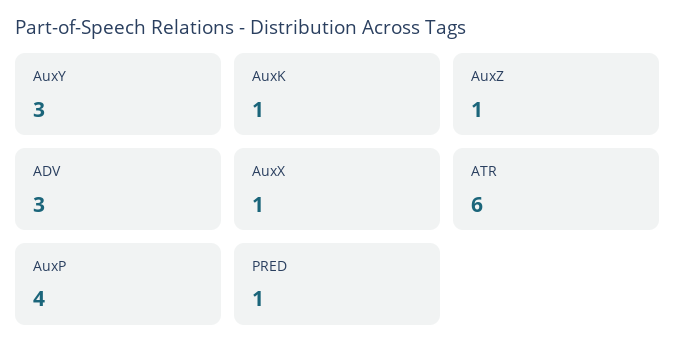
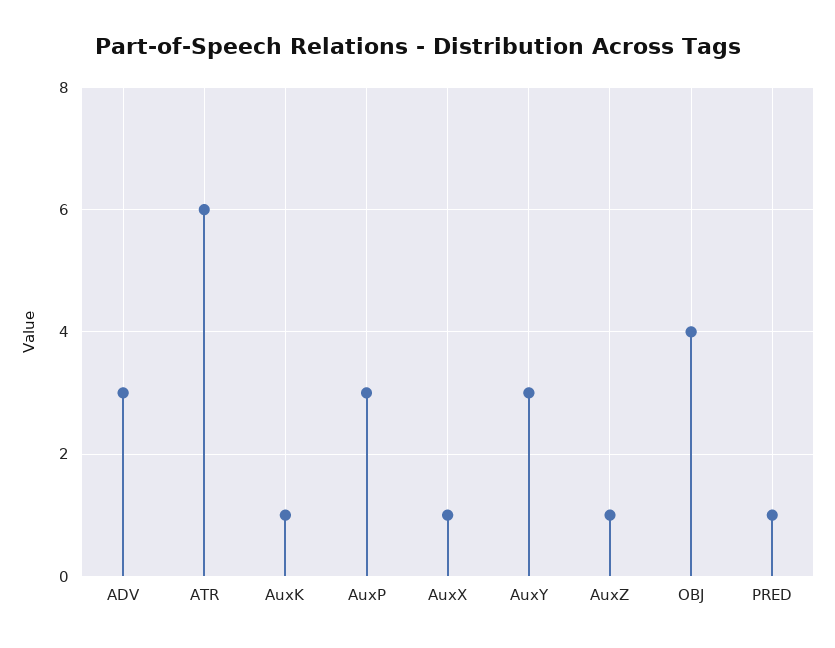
AuxP: 4 -> 3
OBJ: none -> 4

